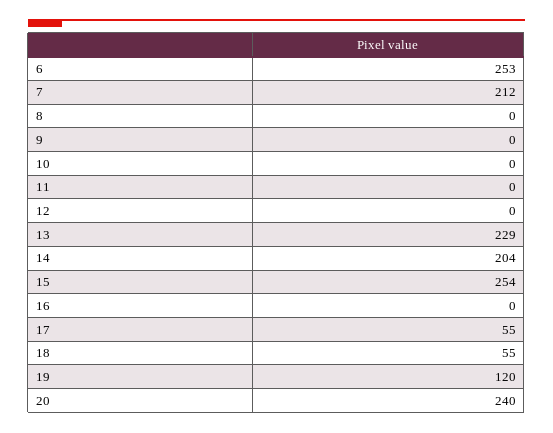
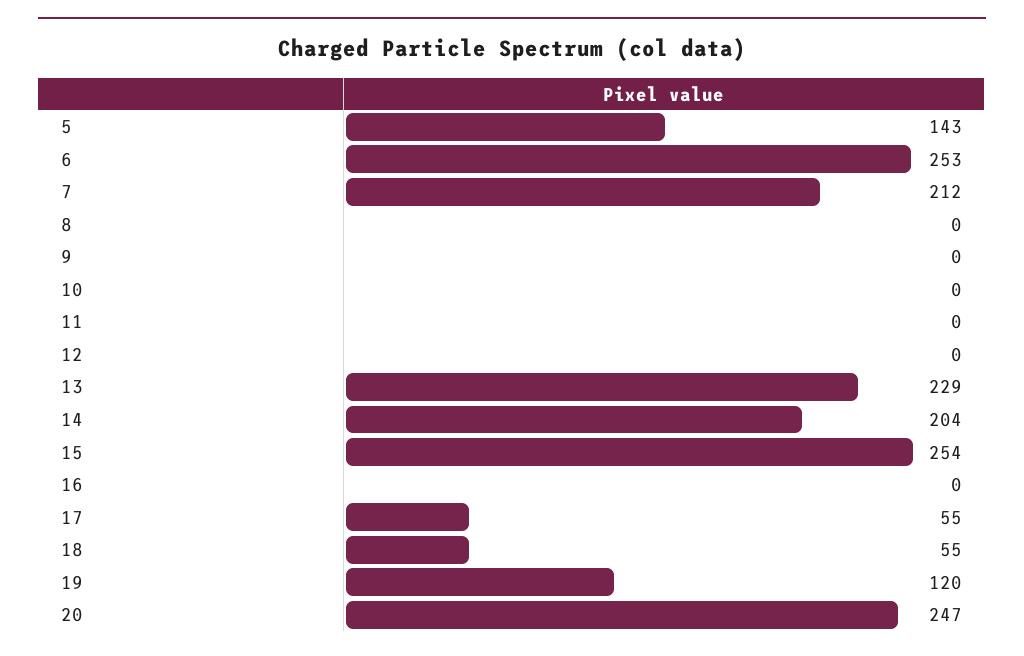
20: 240 -> 247
5: none -> 143

